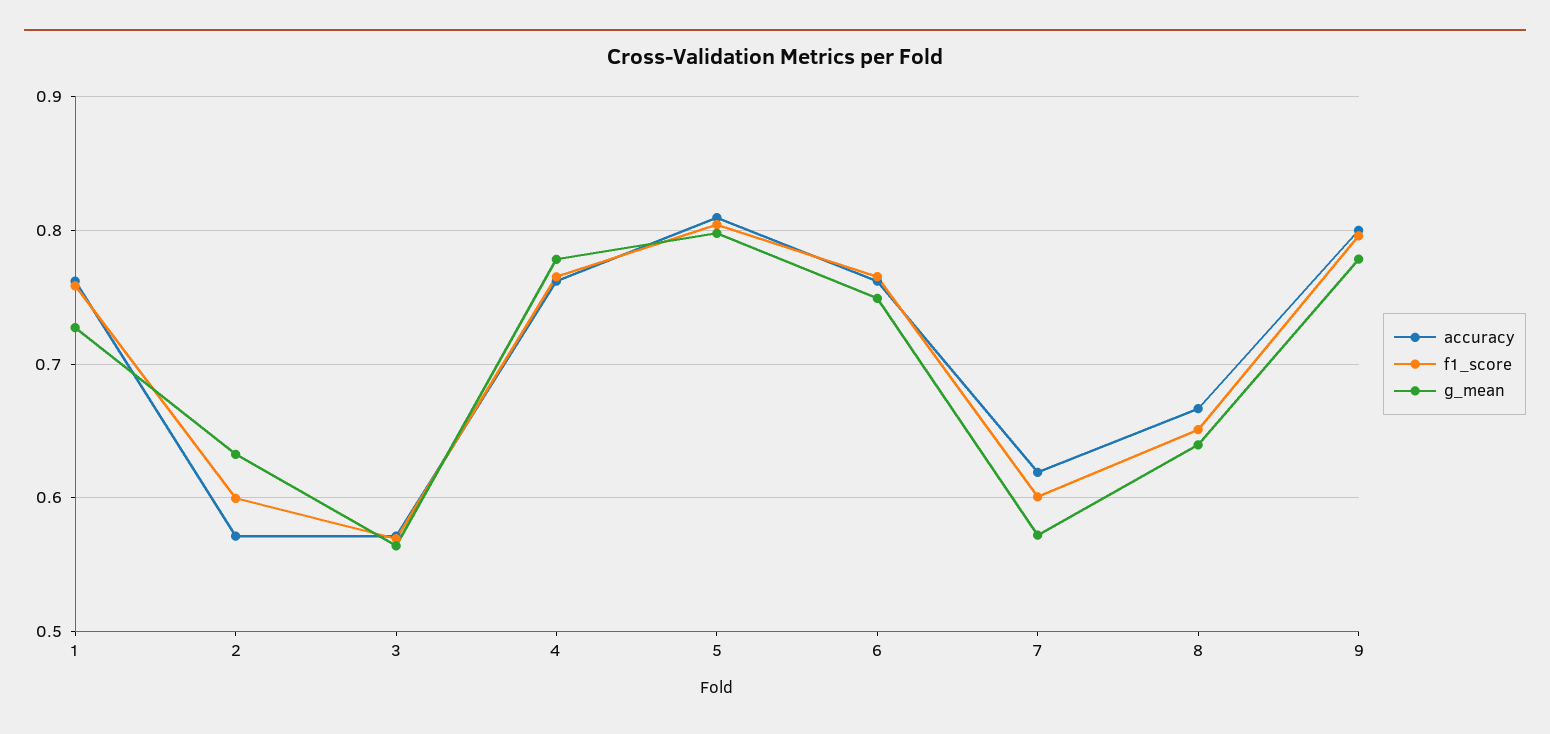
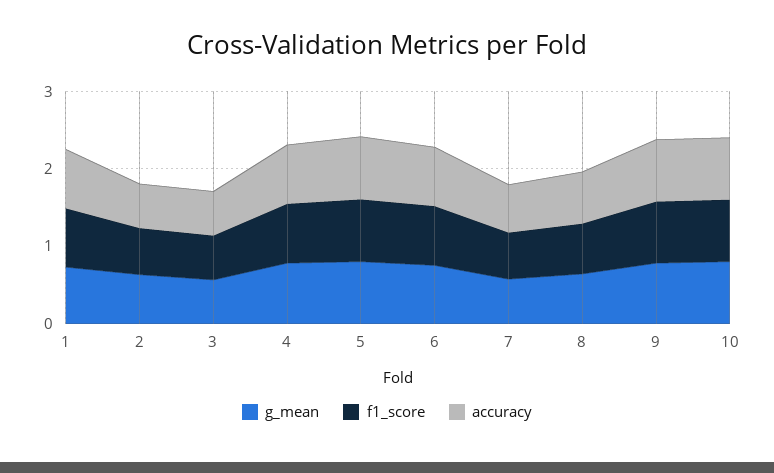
g_mean, 10: none -> 0.8
f1_score, 10: none -> 0.8
accuracy, 10: none -> 0.8

